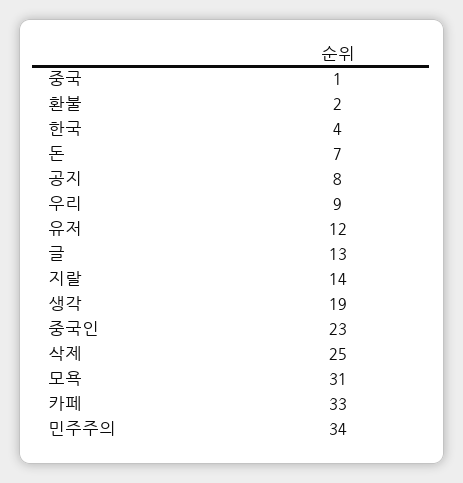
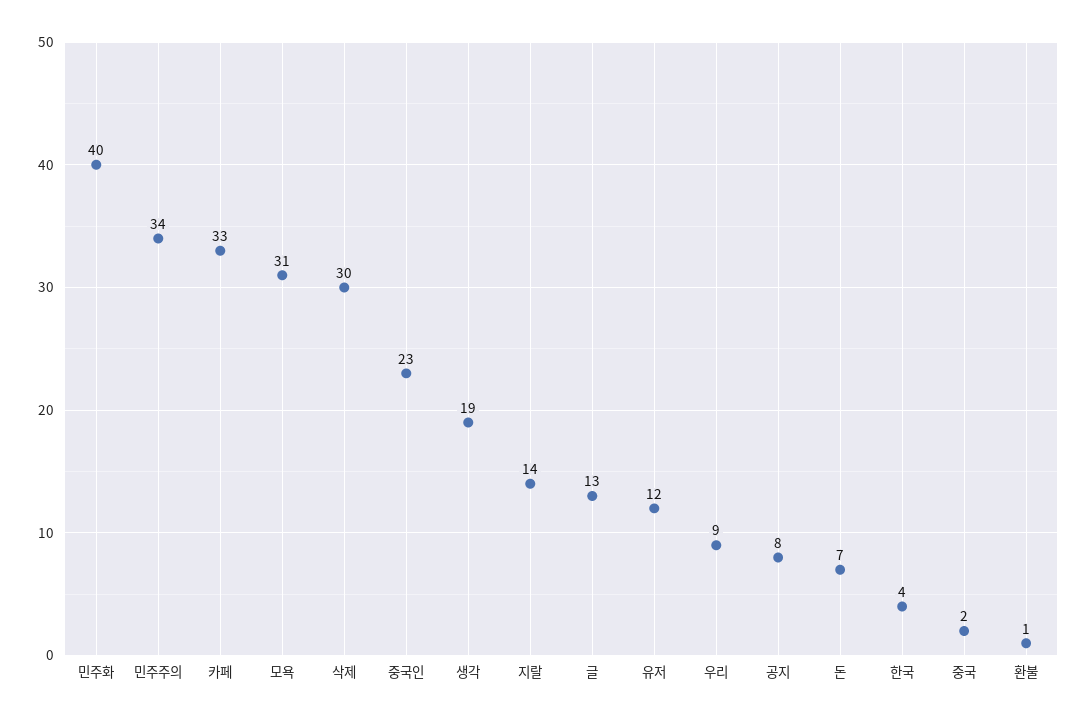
중국: 1 -> 2
환불: 2 -> 1
삭제: 25 -> 30
민주화: none -> 40

